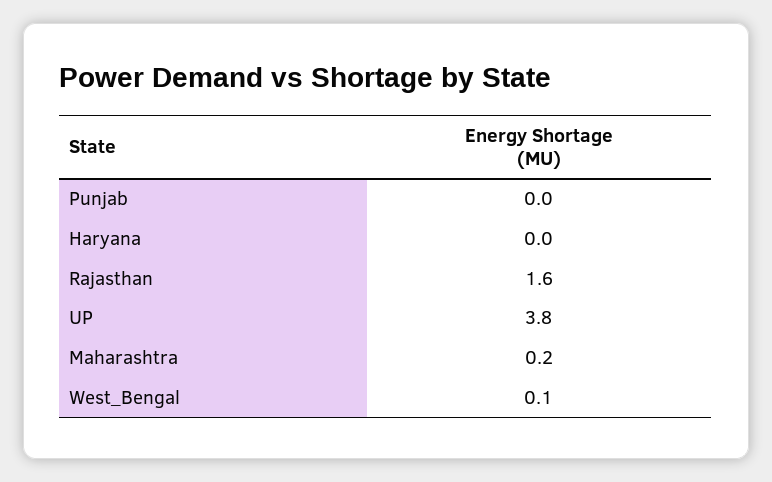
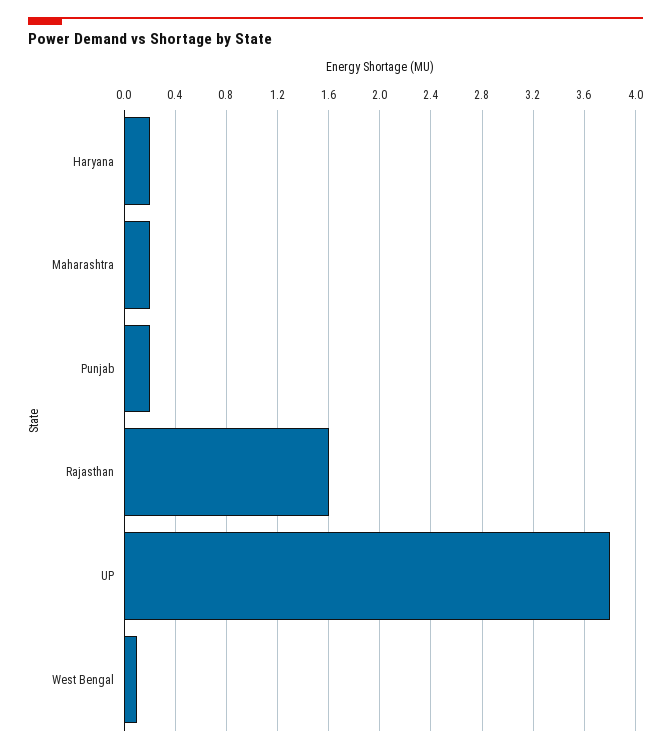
Punjab: 0 -> 0.2
Haryana: 0 -> 0.2

